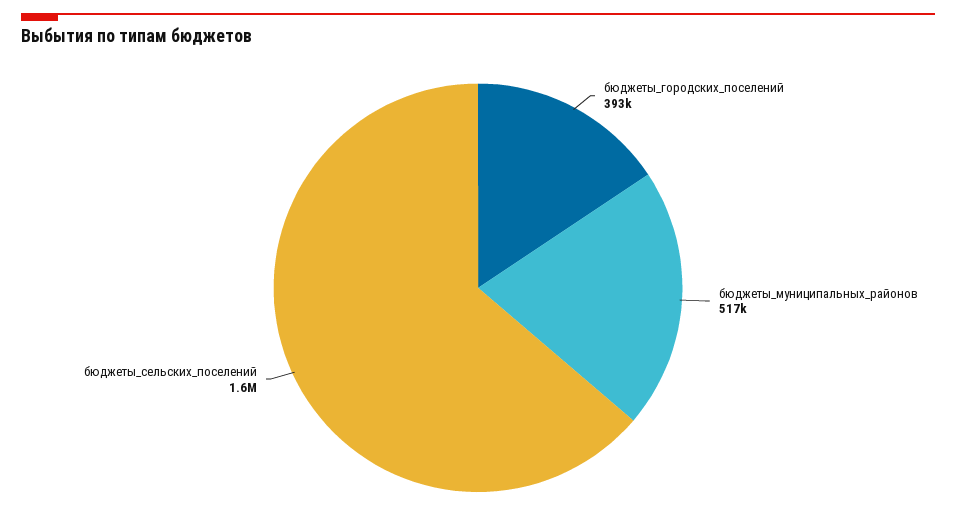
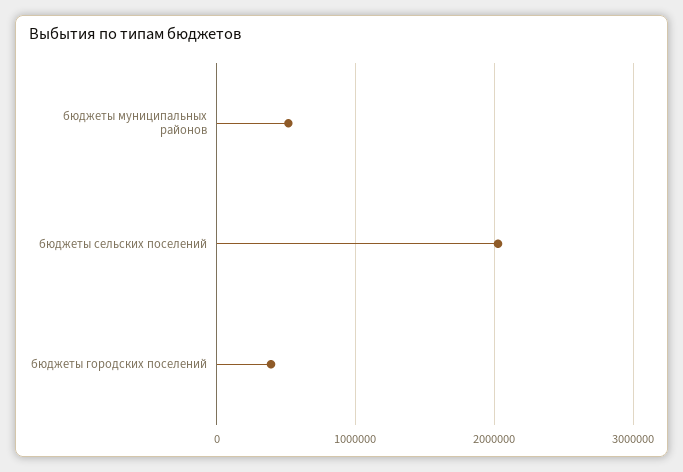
бюджеты_сельских_поселений: 1600000 -> 2000000

